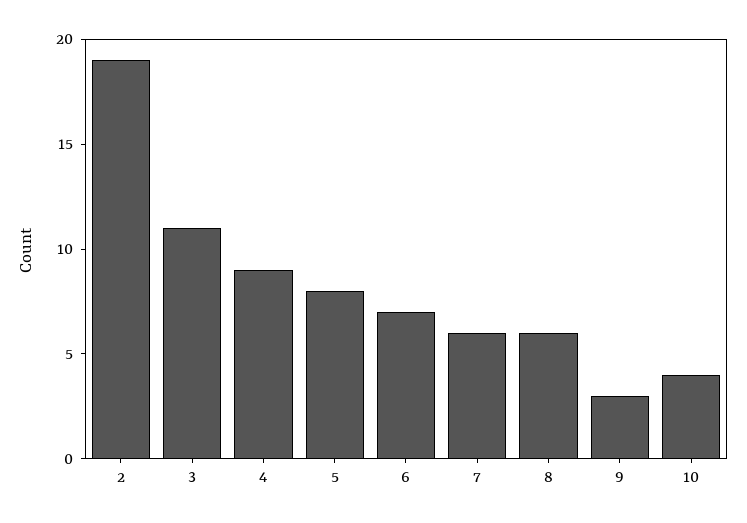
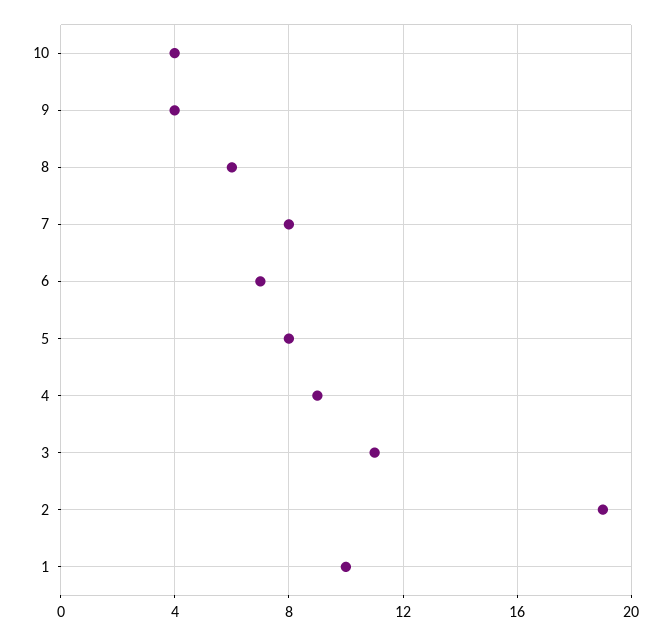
7: 6 -> 8
9: 3 -> 4
1: none -> 10

